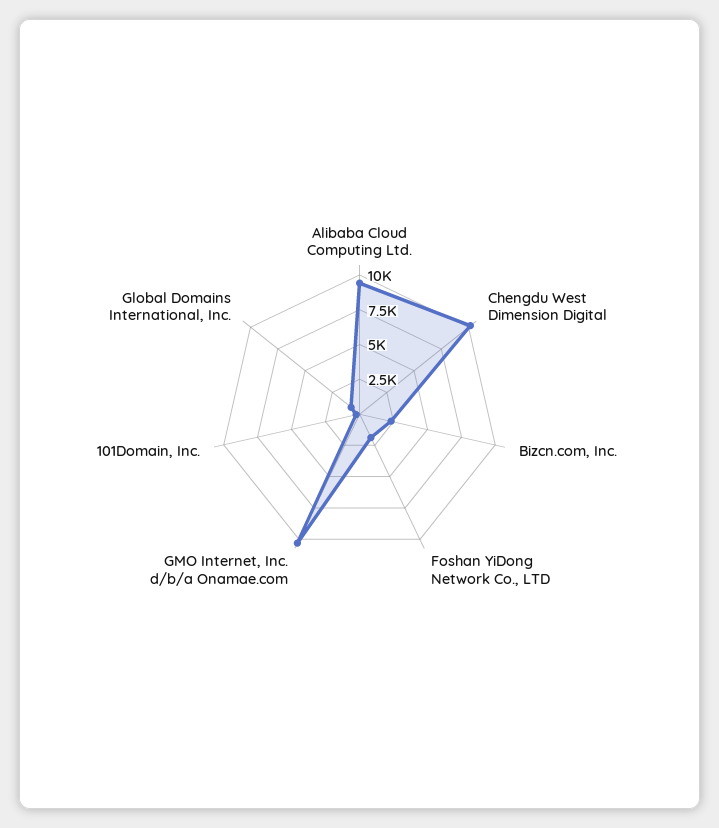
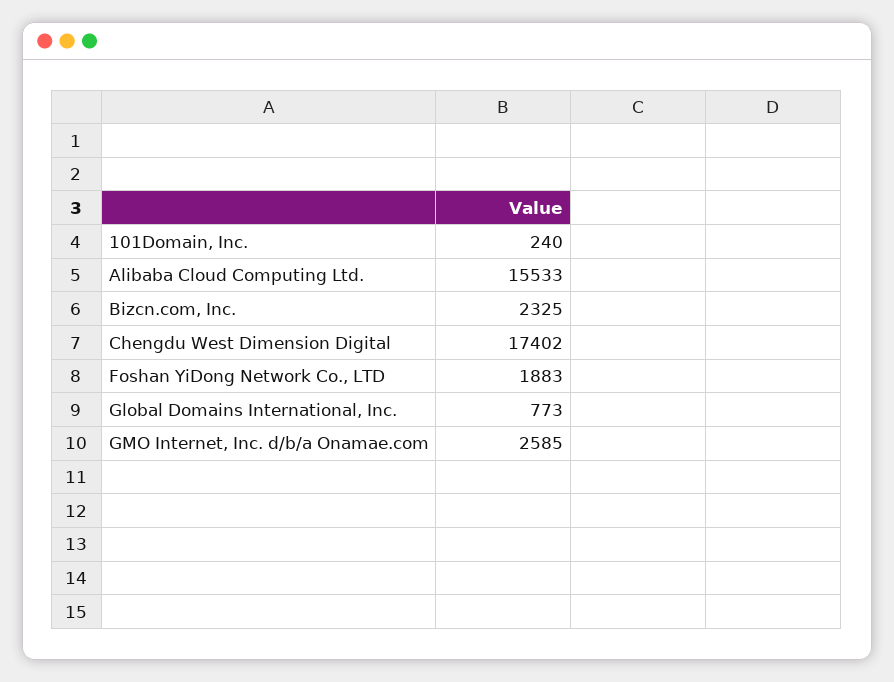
Alibaba Cloud Computing Ltd.: 10000 -> 15533
Chengdu West Dimension Digital: 10000 -> 17402
GMO Internet, Inc. d/b/a Onamae.com: 10000 -> 2585

